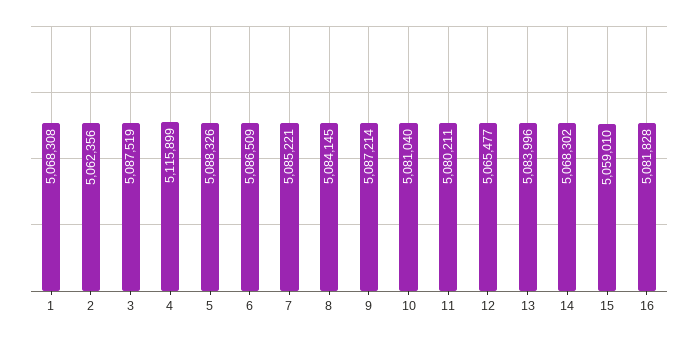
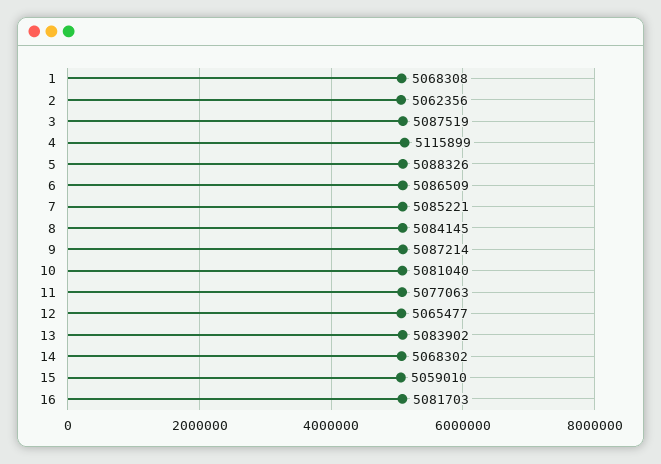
11: 5080211 -> 5077063
13: 5083996 -> 5083902
16: 5081828 -> 5081703

